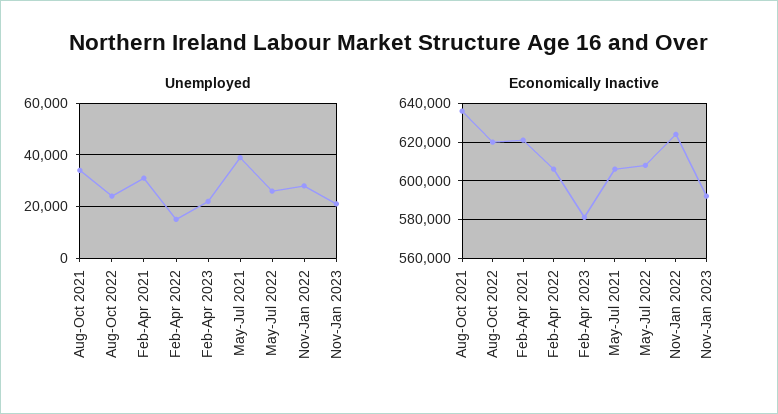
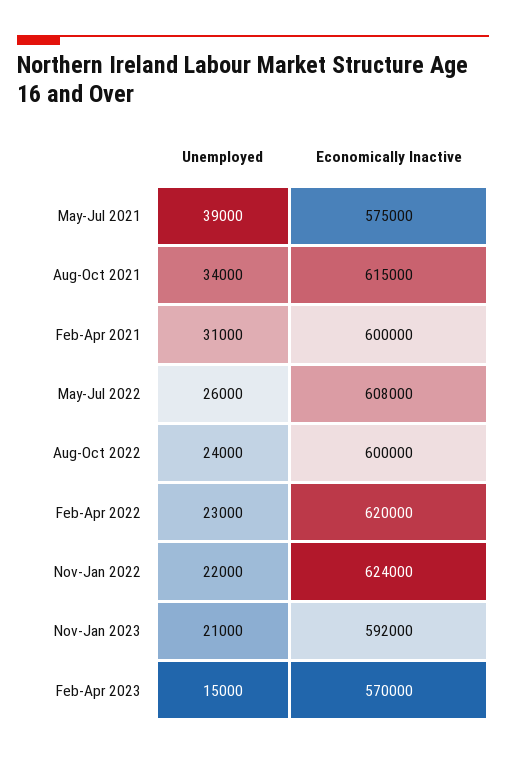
Unemployed, Feb-Apr 2022: 15000 -> 23000
Unemployed, Feb-Apr 2023: 22500 -> 15000
Unemployed, Nov-Jan 2022: 27500 -> 22000
Economically Inactive, Aug-Oct 2021: 635000 -> 615000
Economically Inactive, Aug-Oct 2022: 620000 -> 600000
Economically Inactive, Feb-Apr 2021: 620000 -> 600000
Economically Inactive, Feb-Apr 2022: 605000 -> 620000
Economically Inactive, Feb-Apr 2023: 580000 -> 570000
Economically Inactive, May-Jul 2021: 605000 -> 575000

